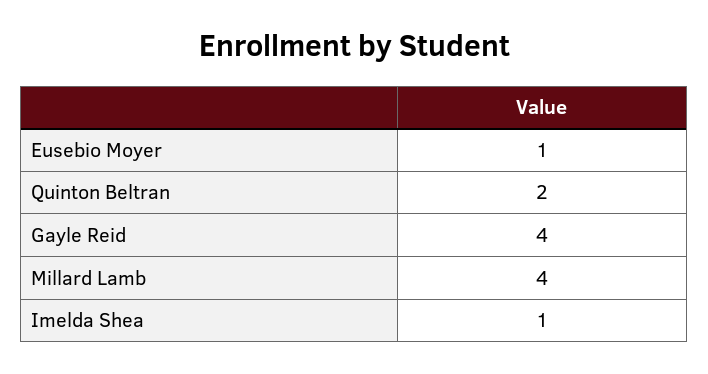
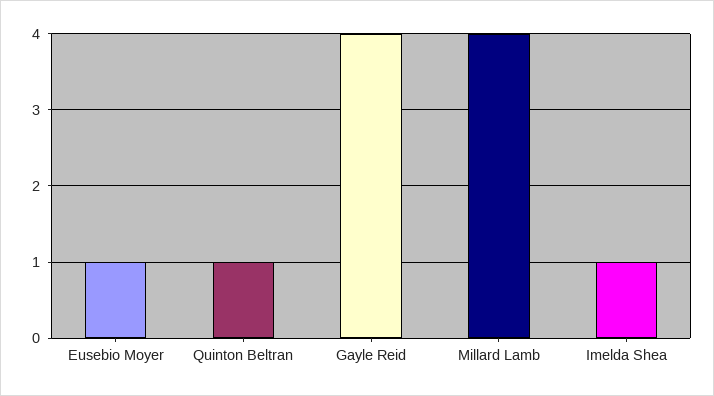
Quinton Beltran: 2 -> 1

